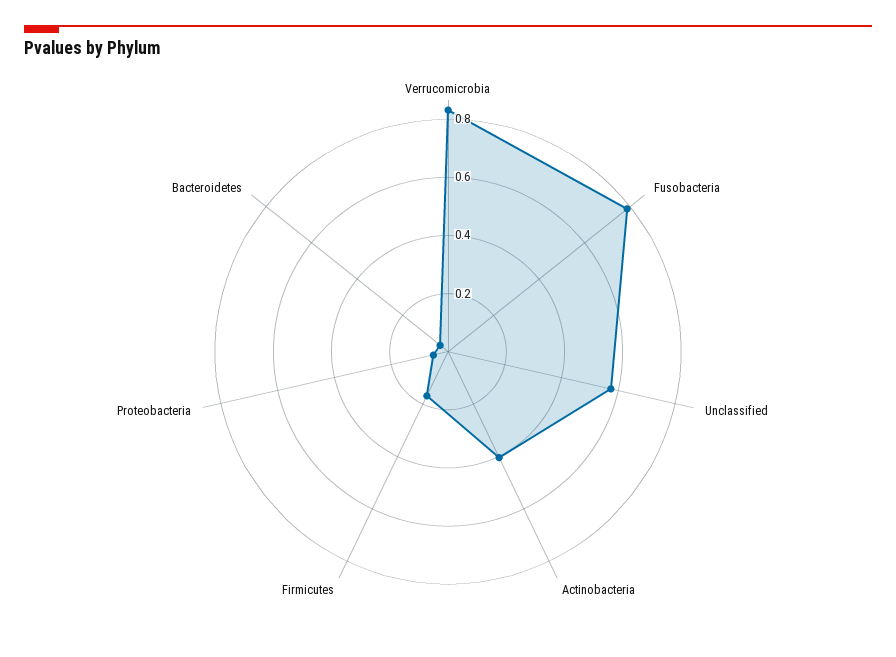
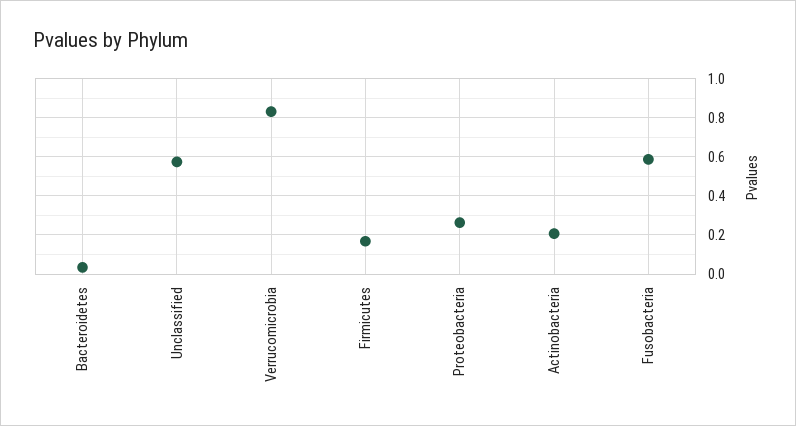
Fusobacteria: 0.8 -> 0.6
Actinobacteria: 0.4 -> 0.2
Proteobacteria: 0.05 -> 0.25

